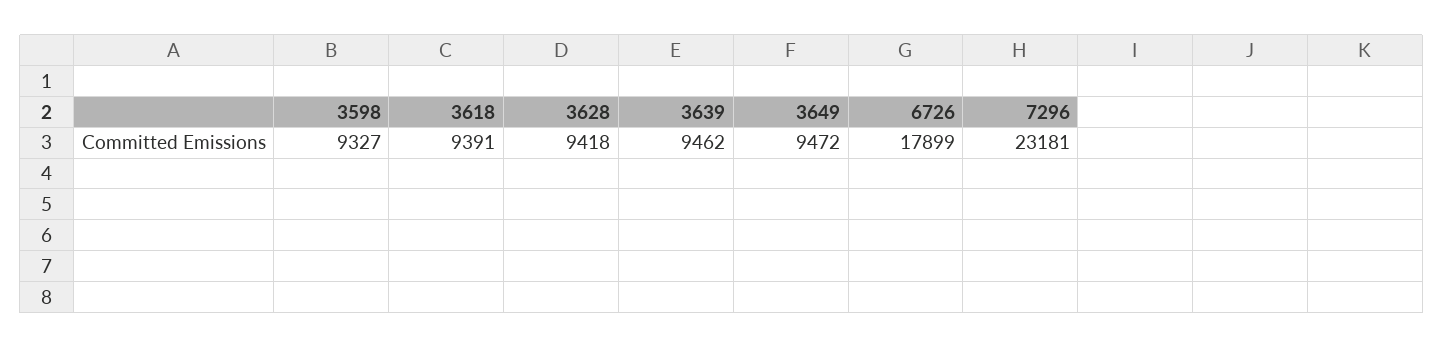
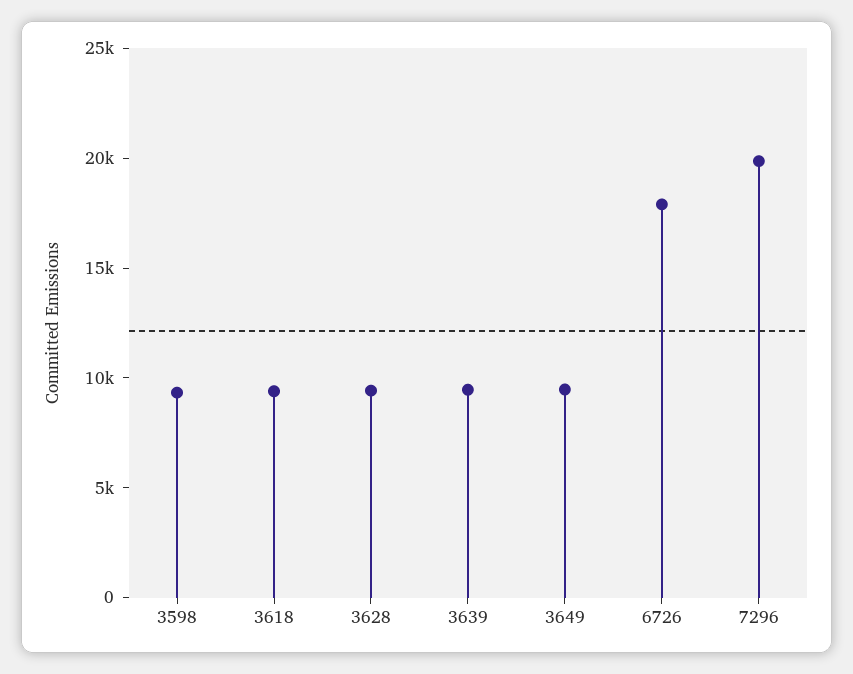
7296: 23181 -> 20000

